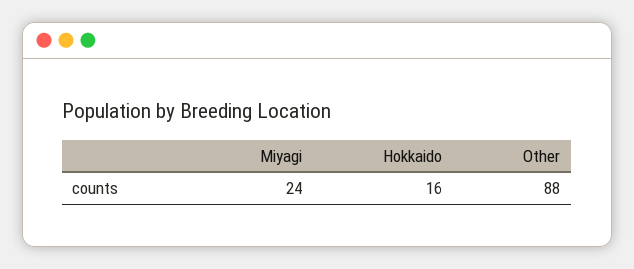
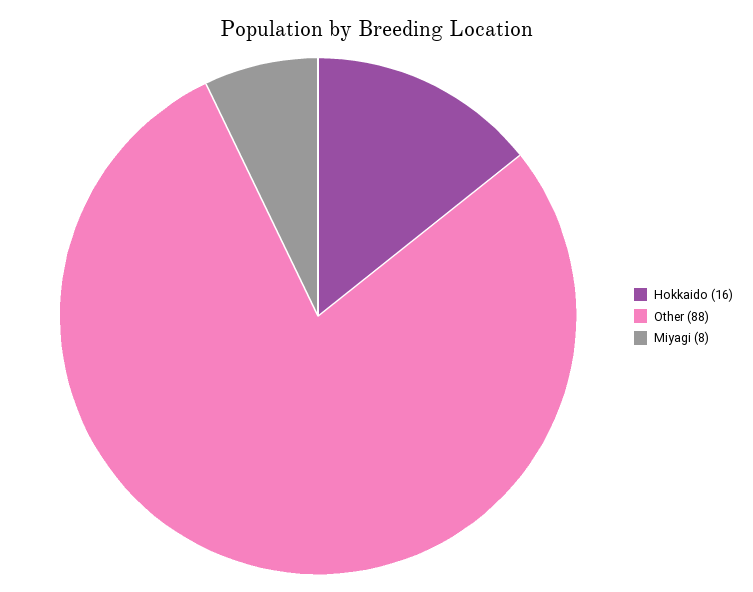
Miyagi: 24 -> 8

